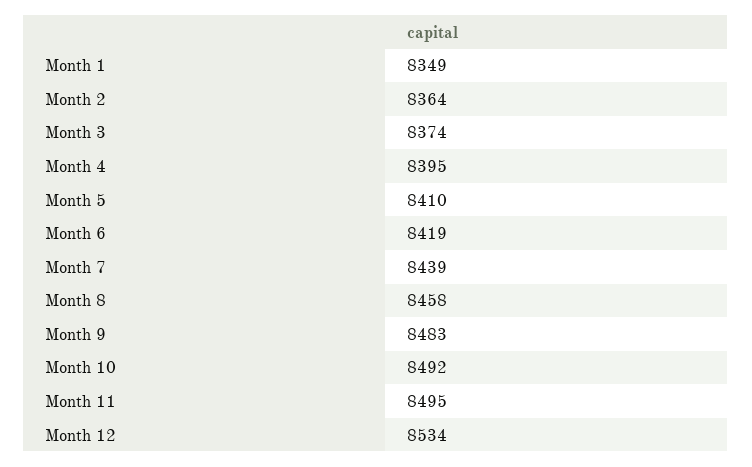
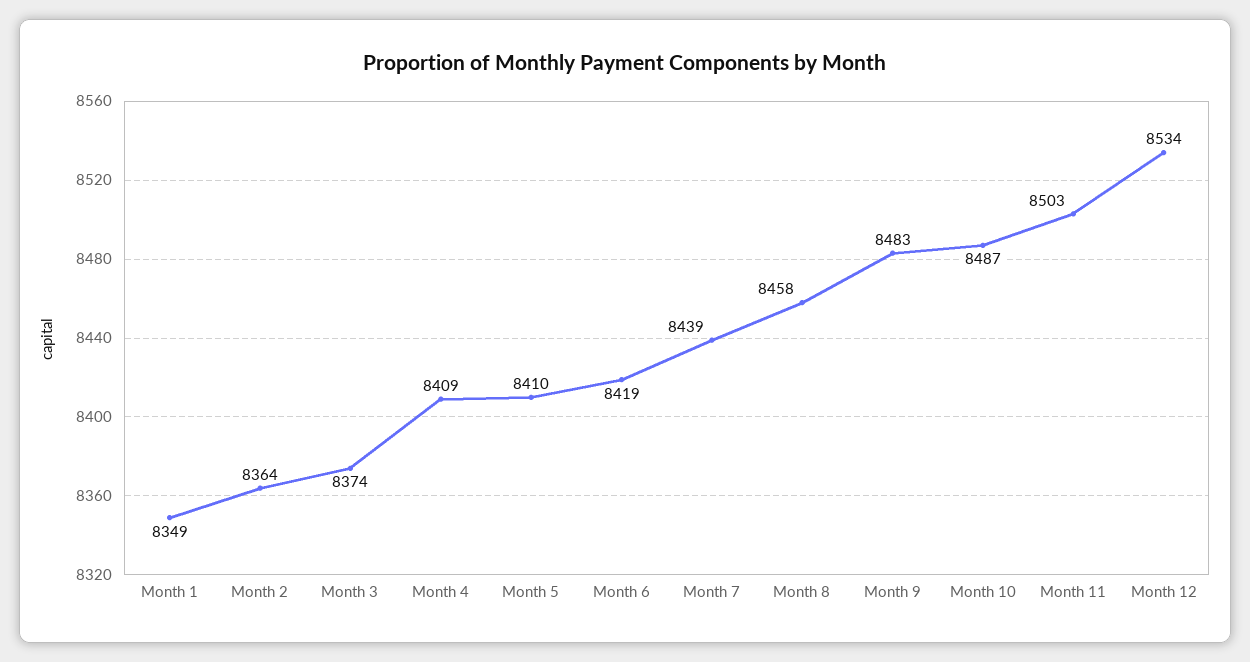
Month 4: 8395 -> 8409
Month 10: 8492 -> 8487
Month 11: 8495 -> 8503

